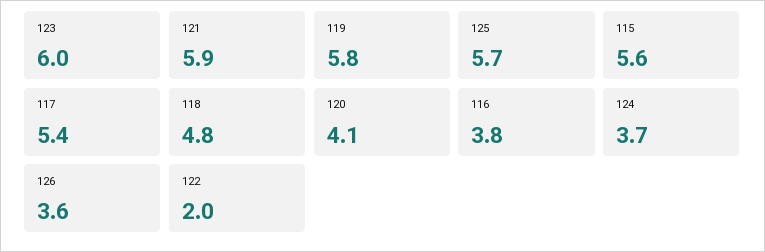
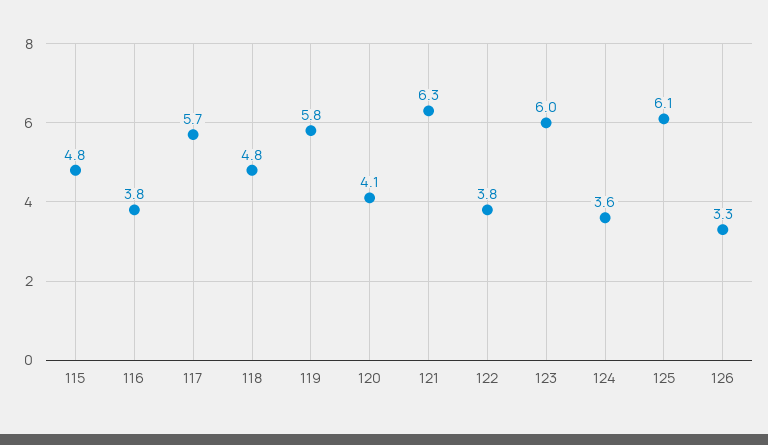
121: 5.9 -> 6.3
125: 5.7 -> 6.1
115: 5.6 -> 4.8
117: 5.4 -> 5.7
124: 3.7 -> 3.6
126: 3.6 -> 3.3
122: 2 -> 3.8

